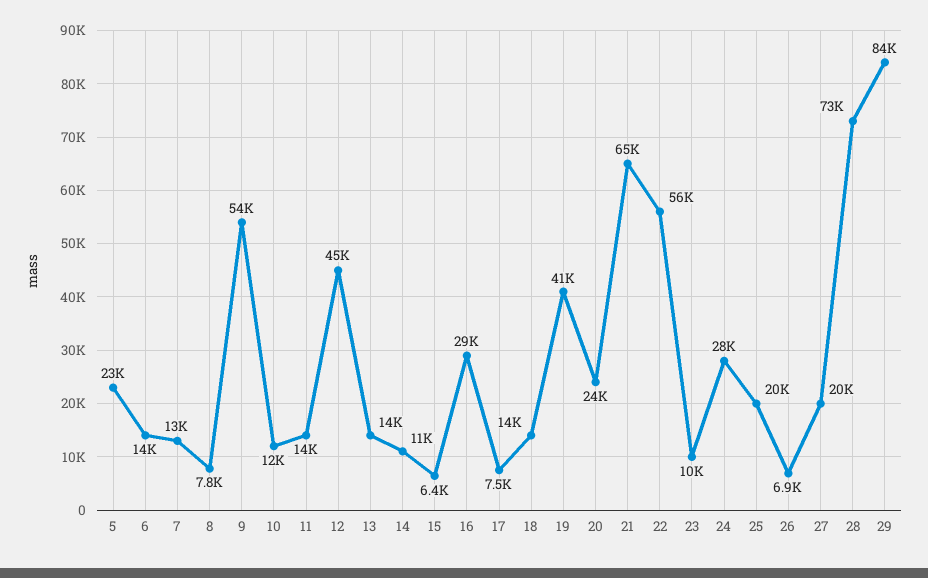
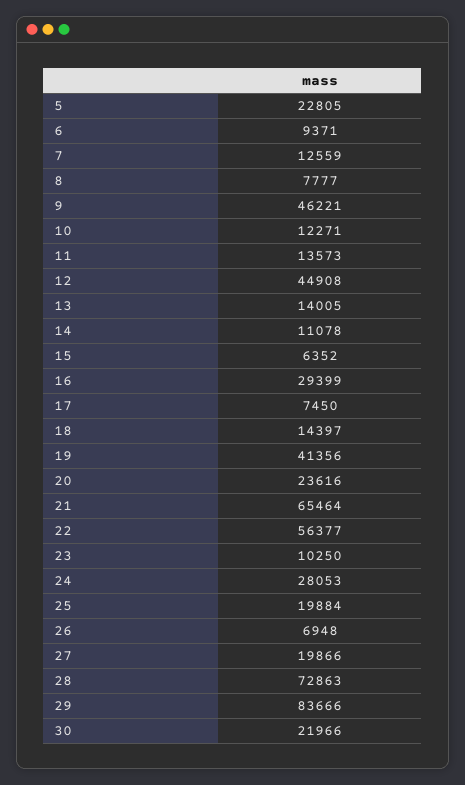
6: 14000 -> 9371
9: 54000 -> 46221
30: none -> 21966

